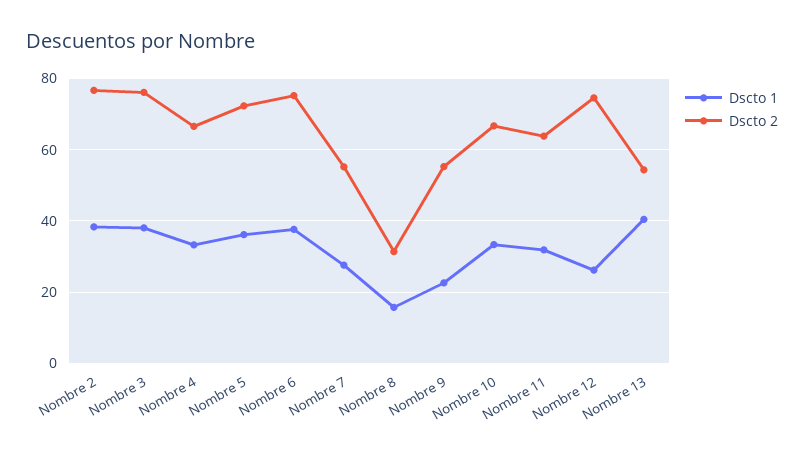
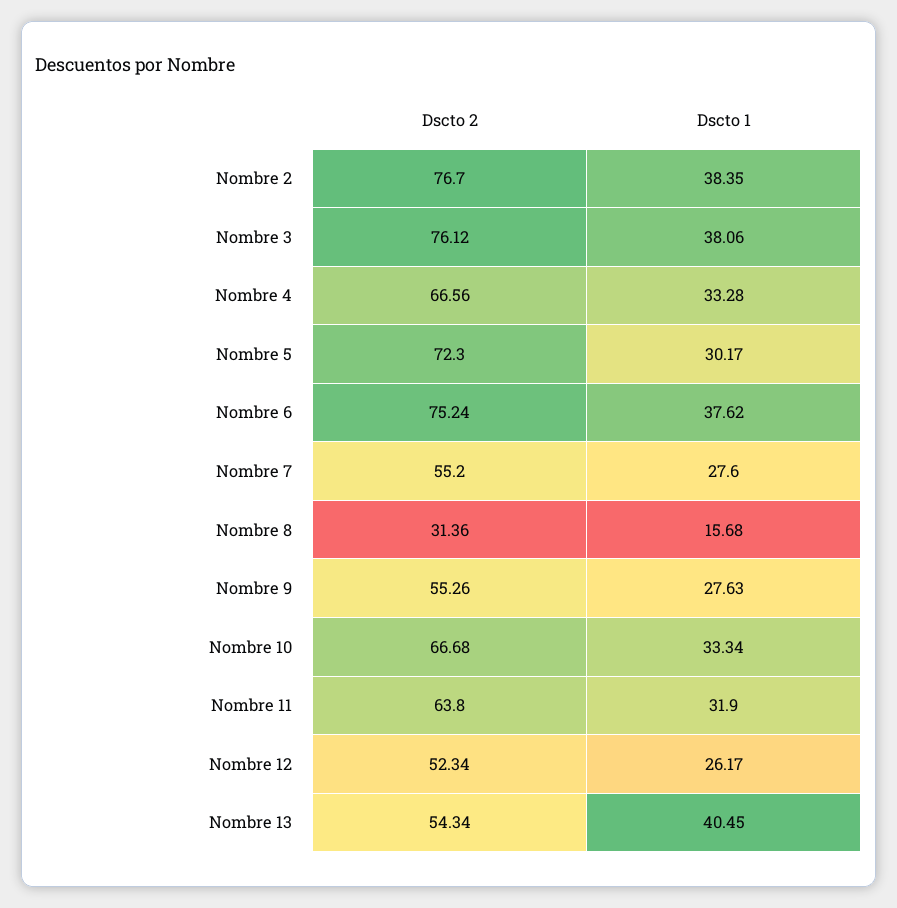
Dscto 1, Nombre 5: 36 -> 30.17
Dscto 1, Nombre 9: 22 -> 27.63
Dscto 2, Nombre 12: 74 -> 52.34

